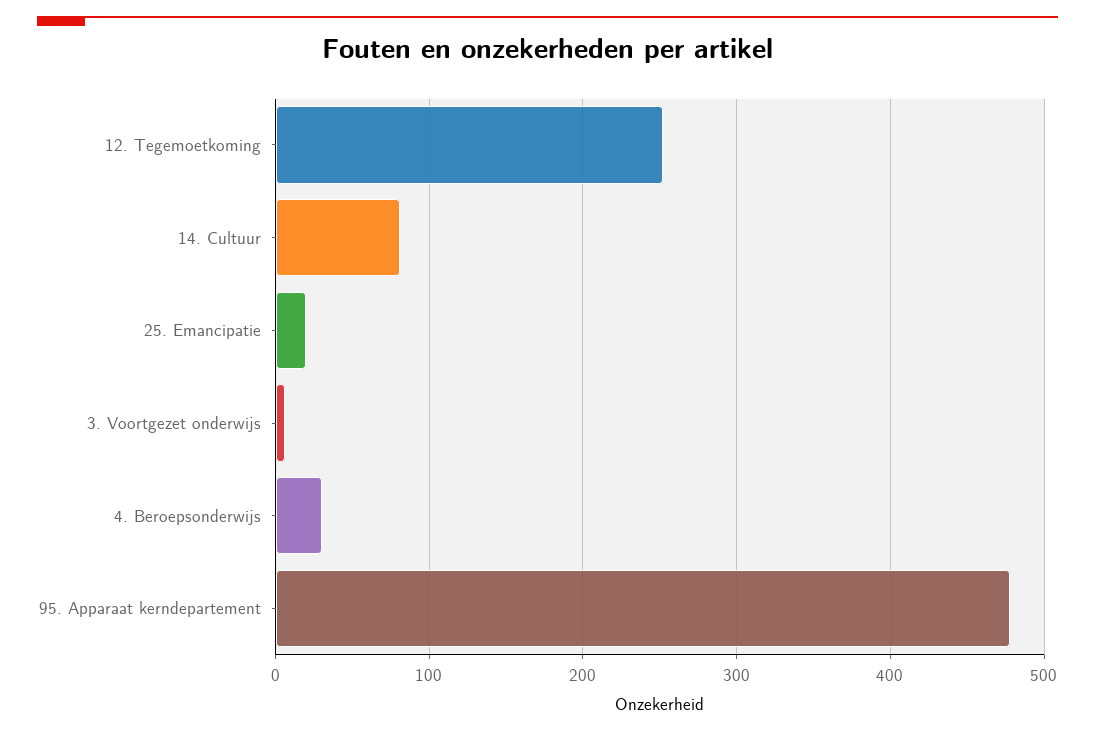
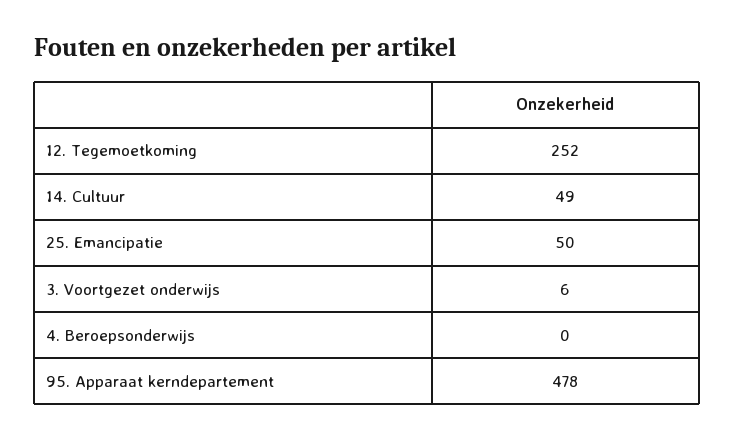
14. Cultuur: 80 -> 49
25. Emancipatie: 20 -> 50
4. Beroepsonderwijs: 30 -> 0

